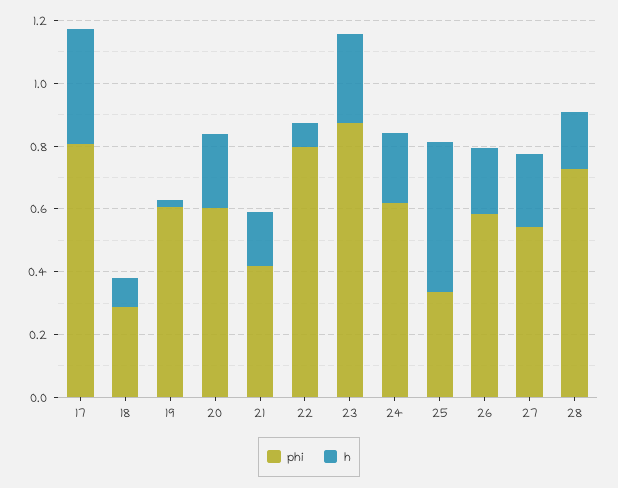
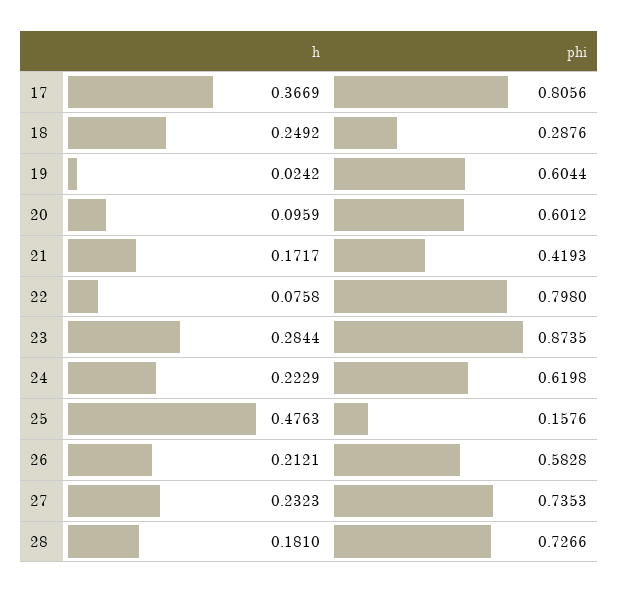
h, 18: 0.1 -> 0.2492
h, 20: 0.25 -> 0.0959
phi, 25: 0.35 -> 0.1576
phi, 27: 0.55 -> 0.7353

